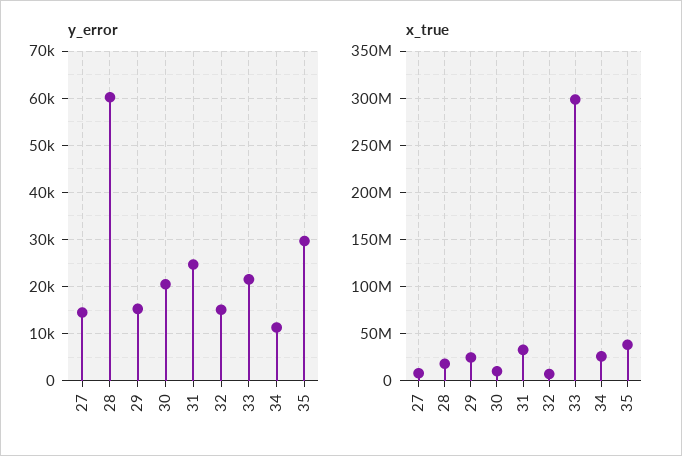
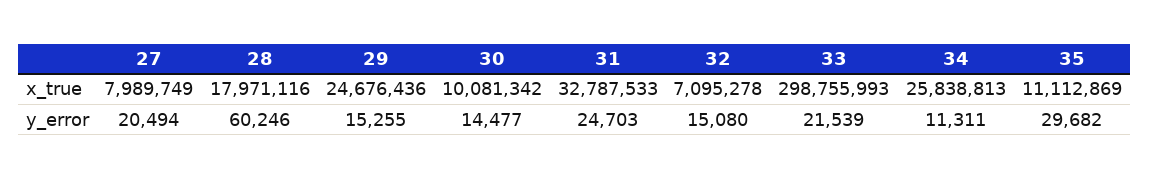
y_error, 27: 14000 -> 20494
y_error, 30: 20000 -> 14477
x_true, 35: 40000000 -> 11112869

